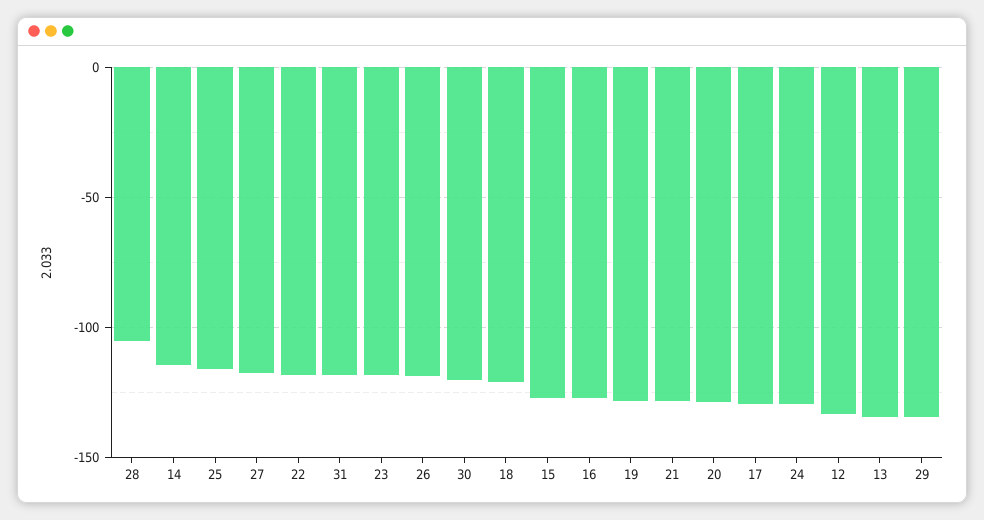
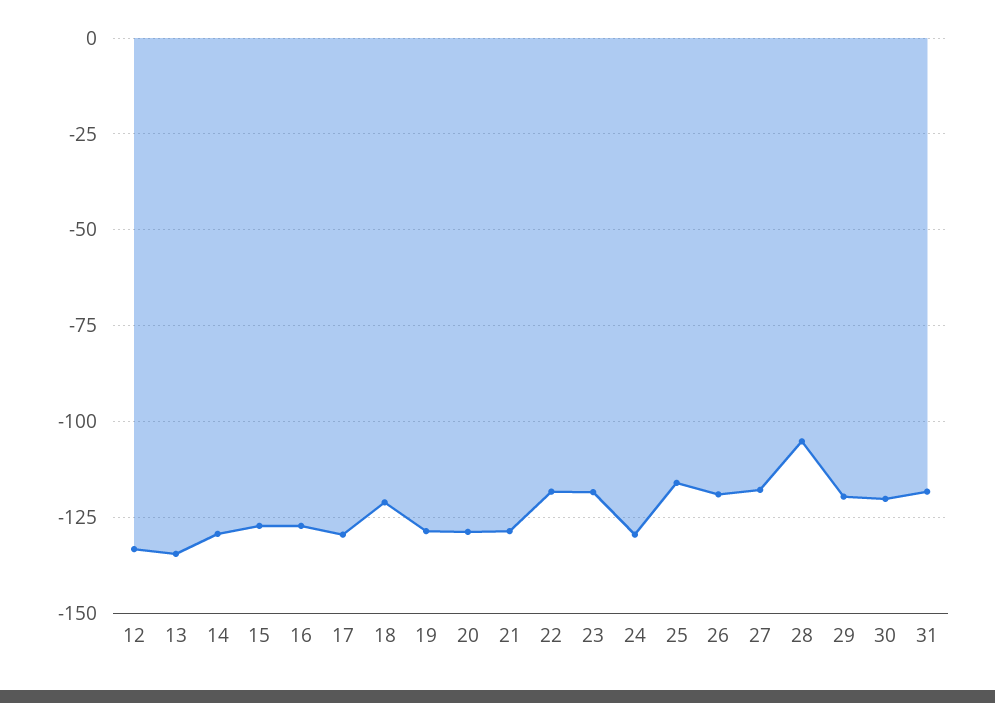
14: -115 -> -130
29: -135 -> -120

